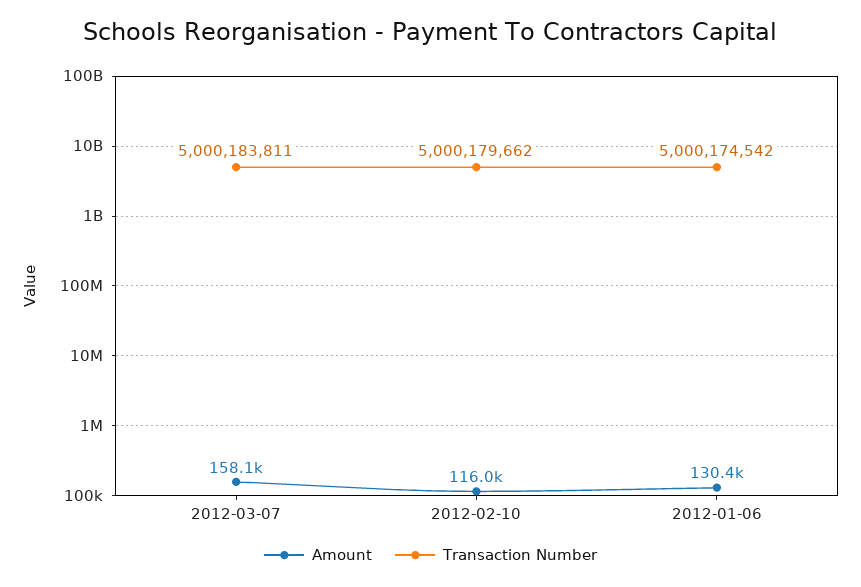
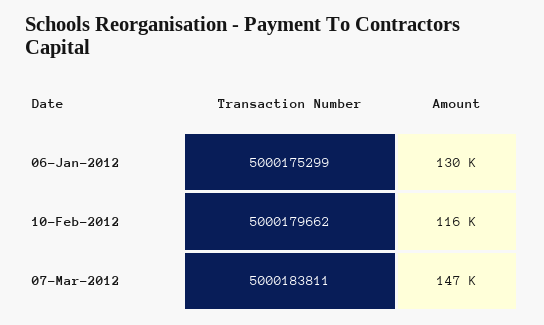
Amount, 2012-03-07: 158100 -> 147000
Transaction Number, 2012-01-06: 5000174542 -> 5000175299

